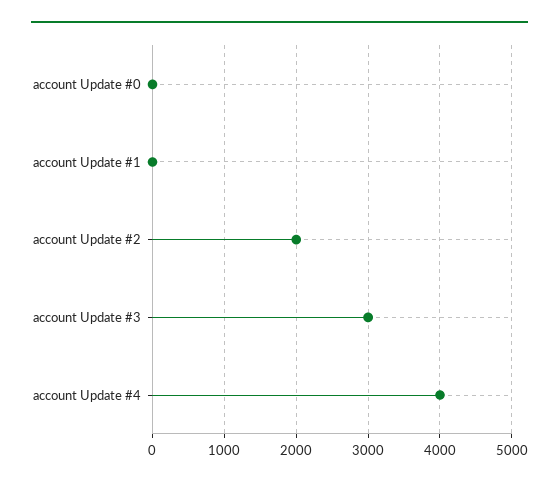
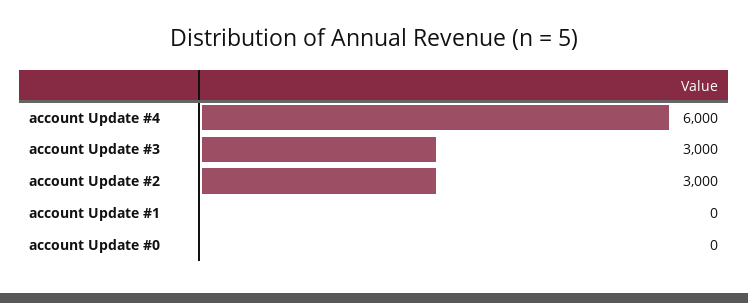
account Update #2: 2000 -> 3000
account Update #4: 4000 -> 6000

